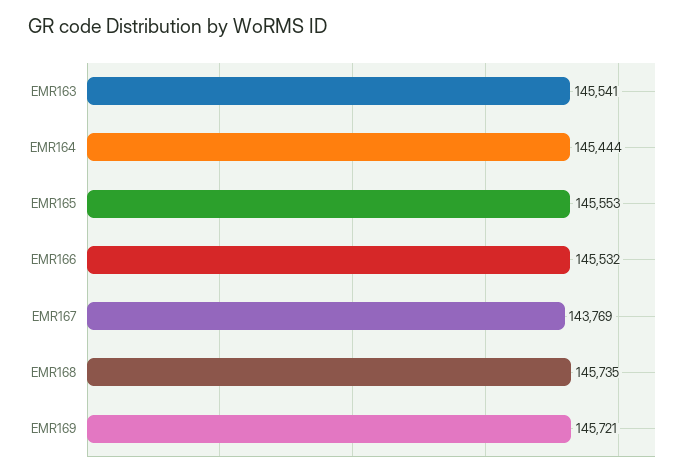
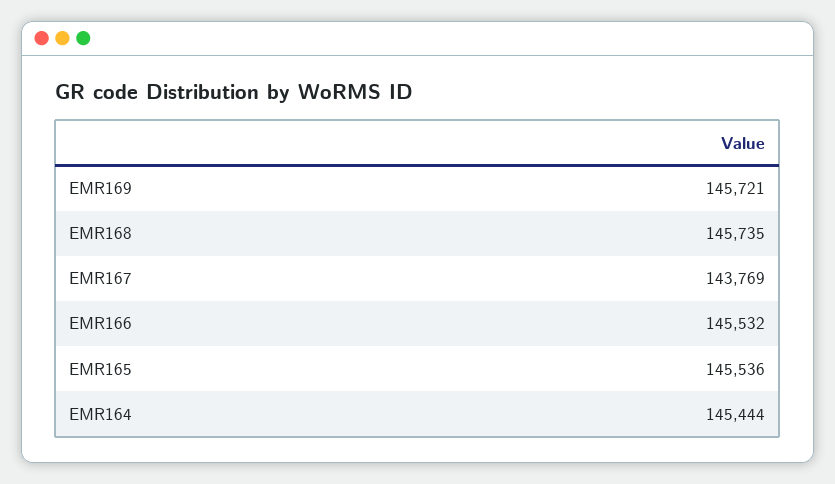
EMR163: 145541 -> none
EMR165: 145553 -> 145536

